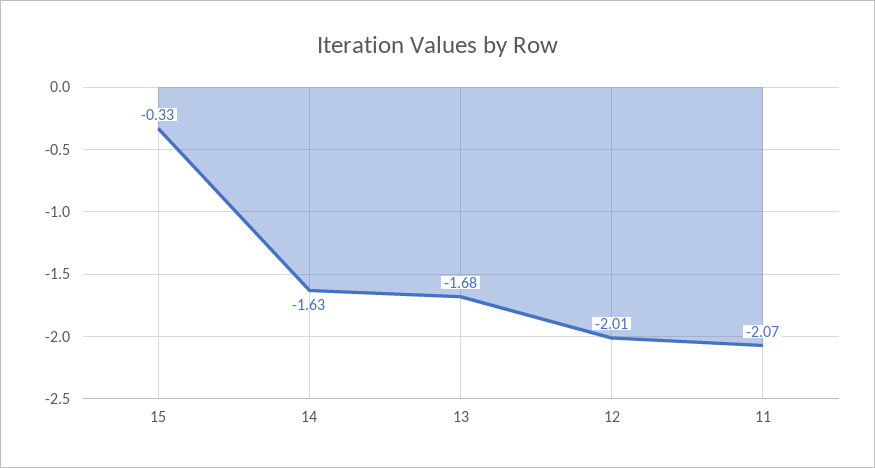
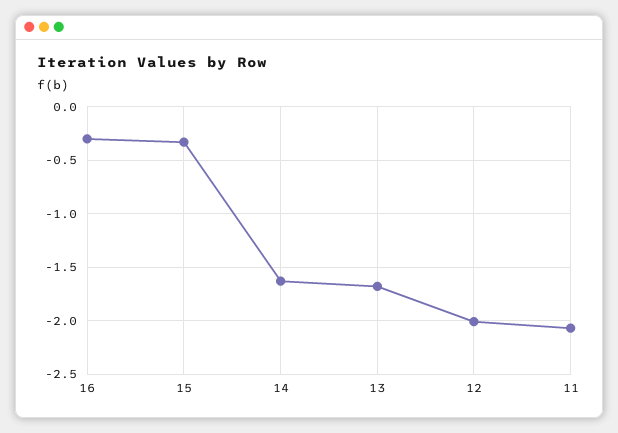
16: none -> -0.3

